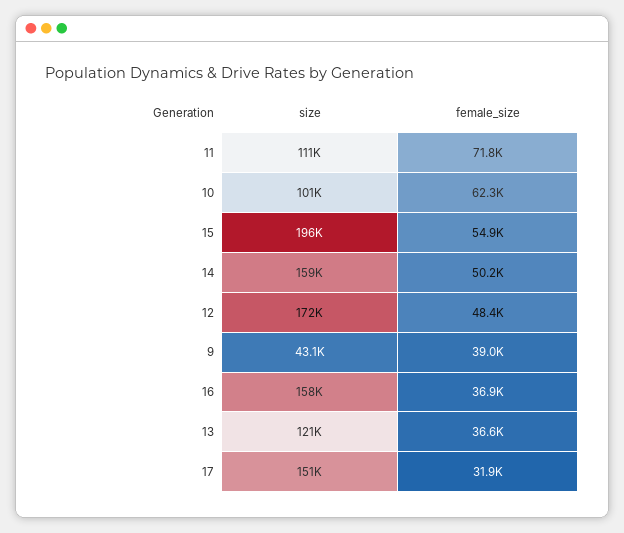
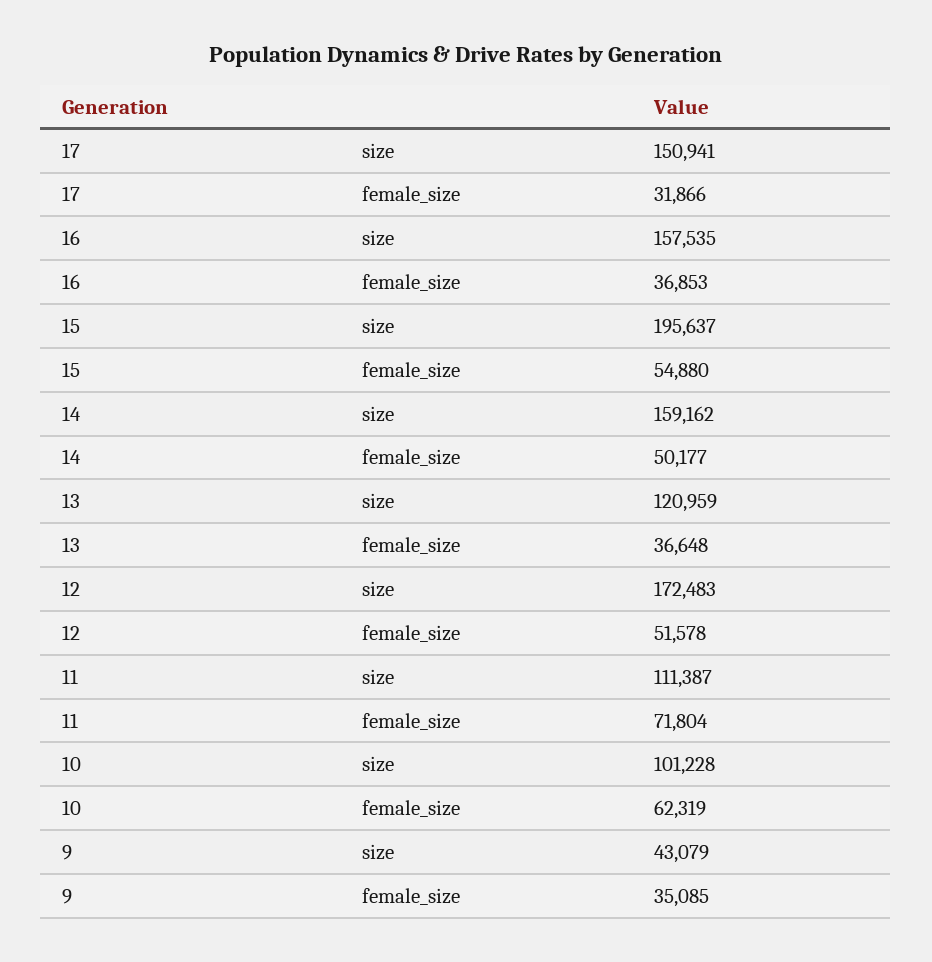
female_size, 12: 48400 -> 51578
female_size, 9: 39000 -> 35085

